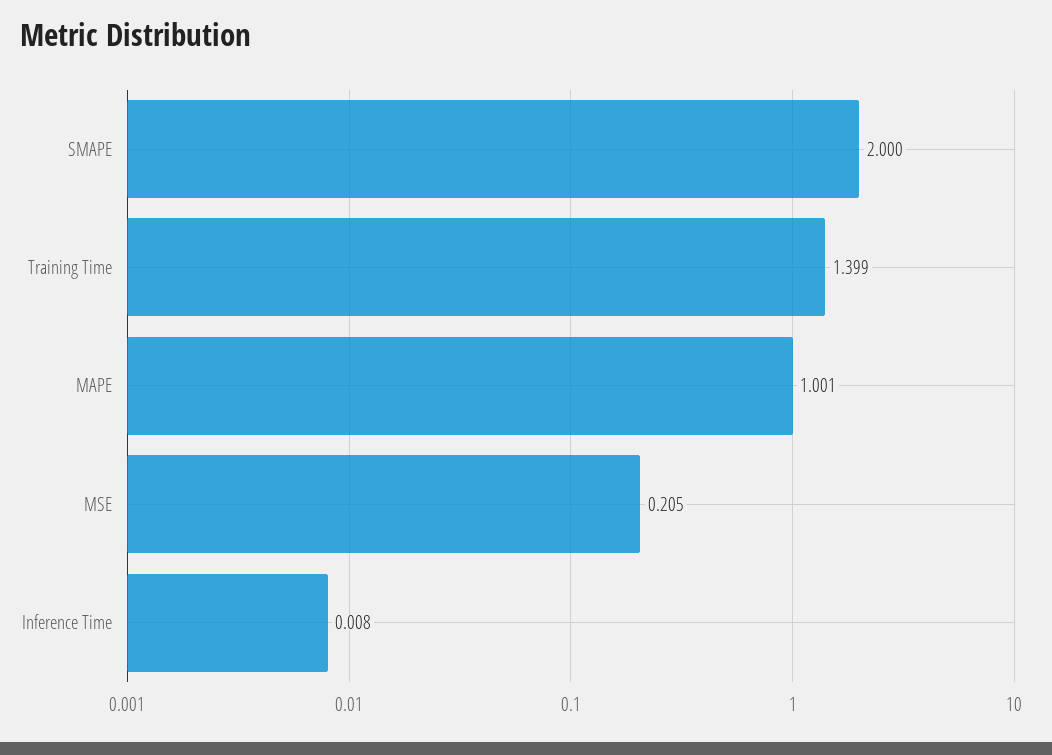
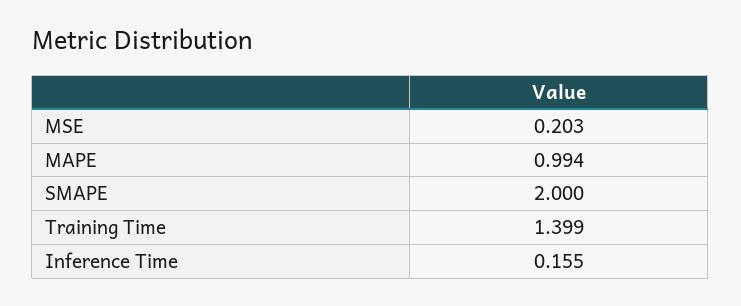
MAPE: 1.001 -> 0.994
MSE: 0.205 -> 0.203
Inference Time: 0.008 -> 0.155

